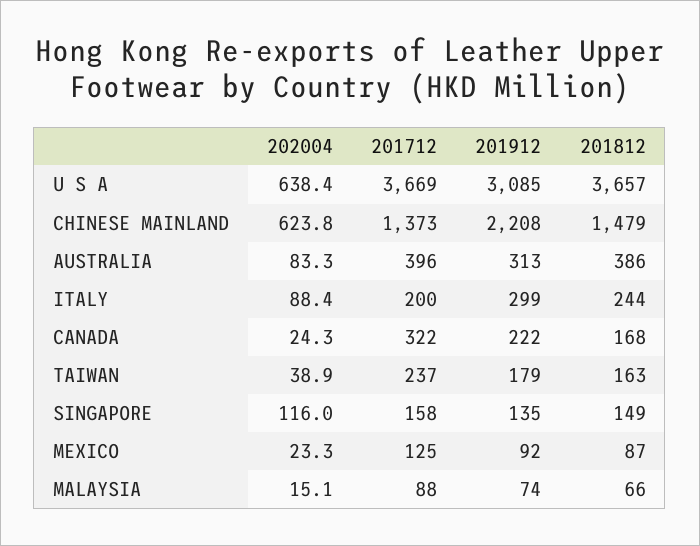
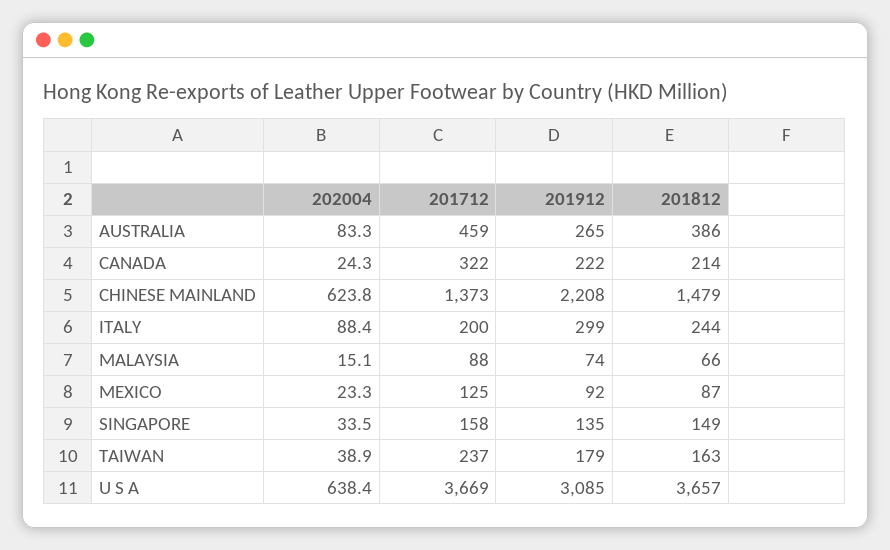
201712, AUSTRALIA: 396 -> 459
201912, AUSTRALIA: 313 -> 265
201812, CANADA: 168 -> 214
202004, SINGAPORE: 116 -> 33.5

